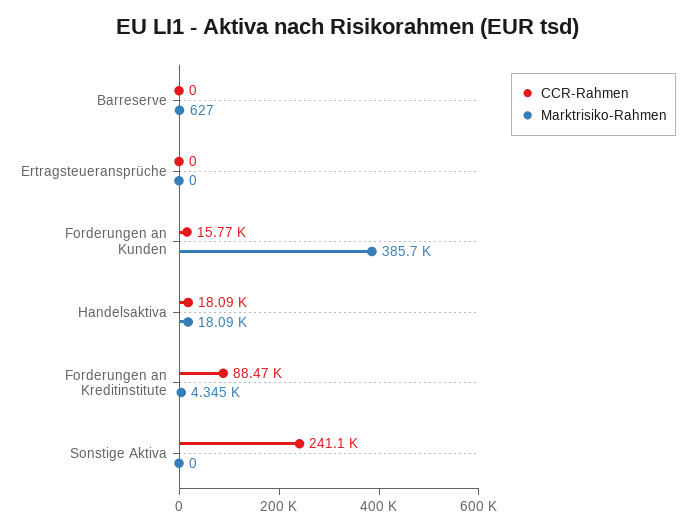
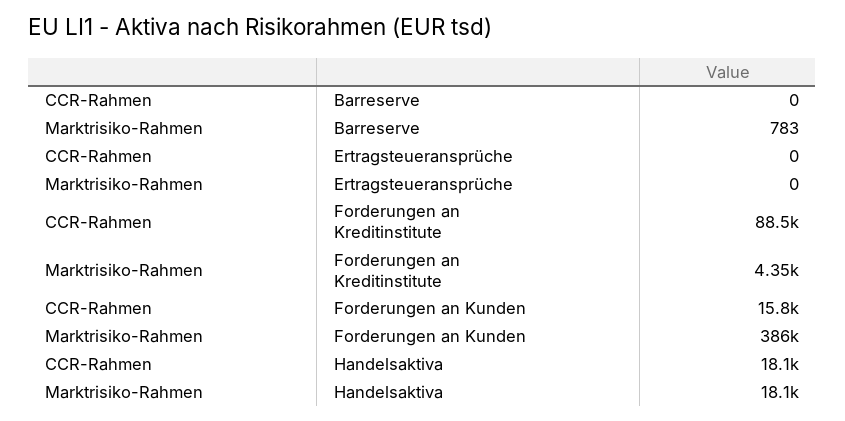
Marktrisiko-Rahmen, Barreserve: 627 -> 783
CCR-Rahmen, Sonstige Aktiva: 241100 -> none
Marktrisiko-Rahmen, Sonstige Aktiva: 0 -> none

